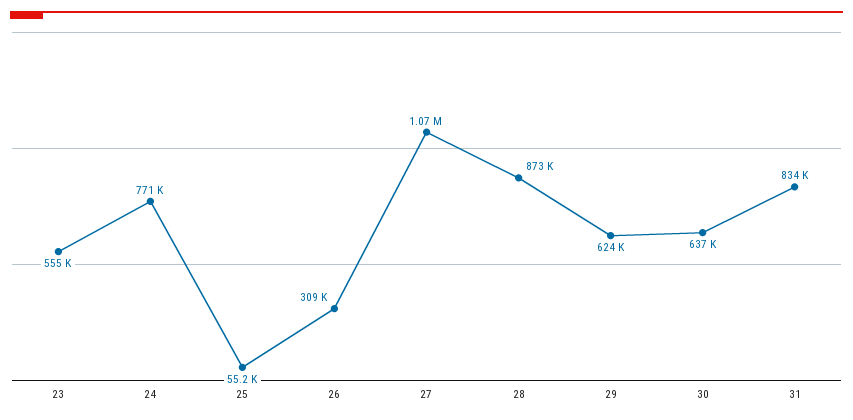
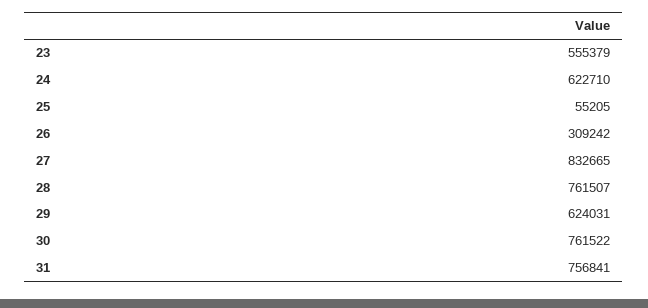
24: 771000 -> 622710
27: 1070000 -> 832665
28: 873000 -> 761507
30: 637000 -> 761522
31: 834000 -> 756841

